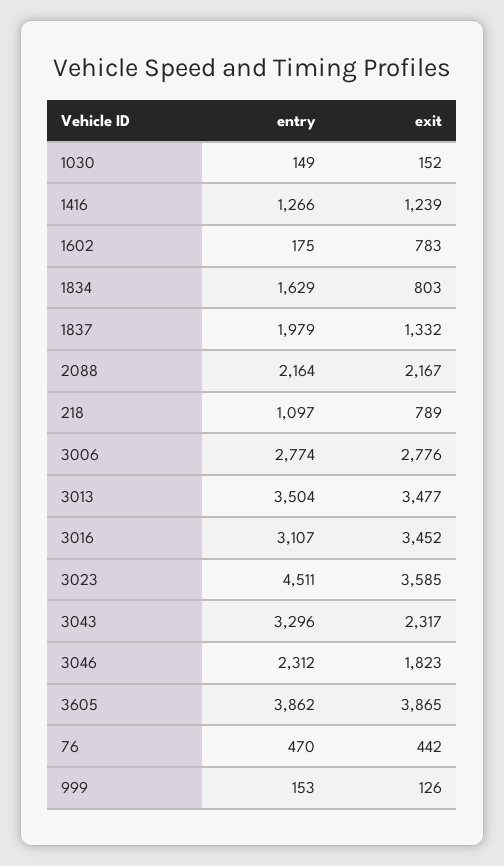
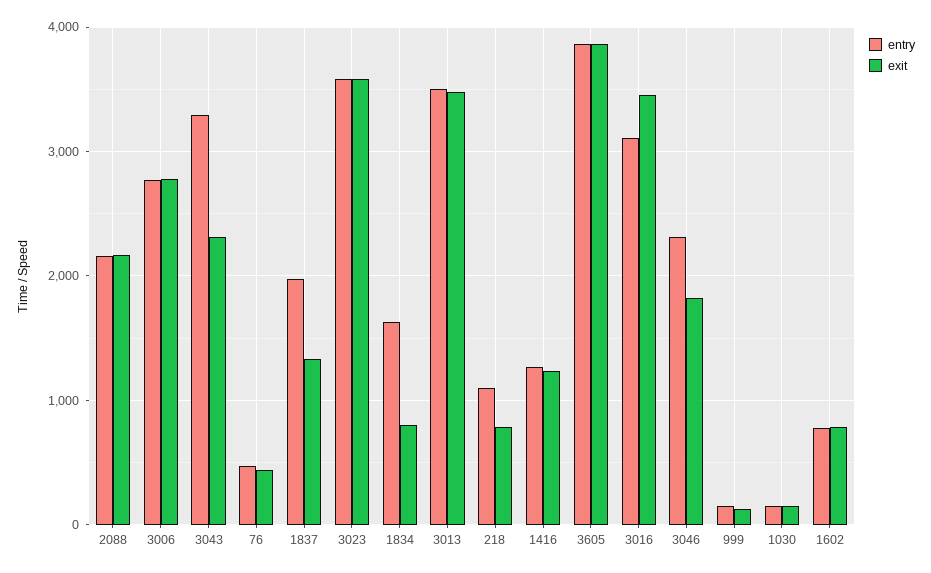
entry, 1602: 175 -> 800
entry, 3023: 4511 -> 3600

